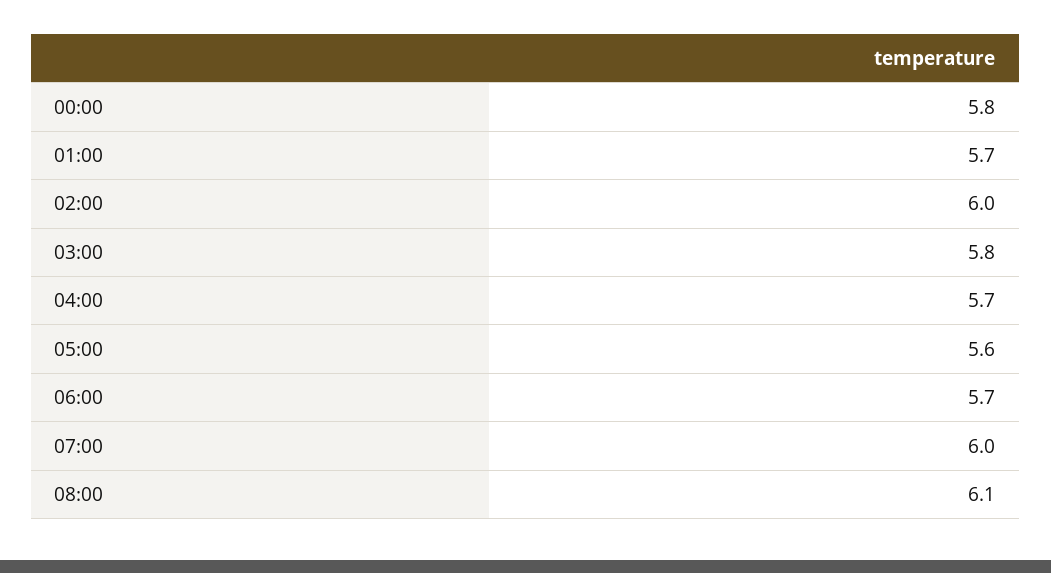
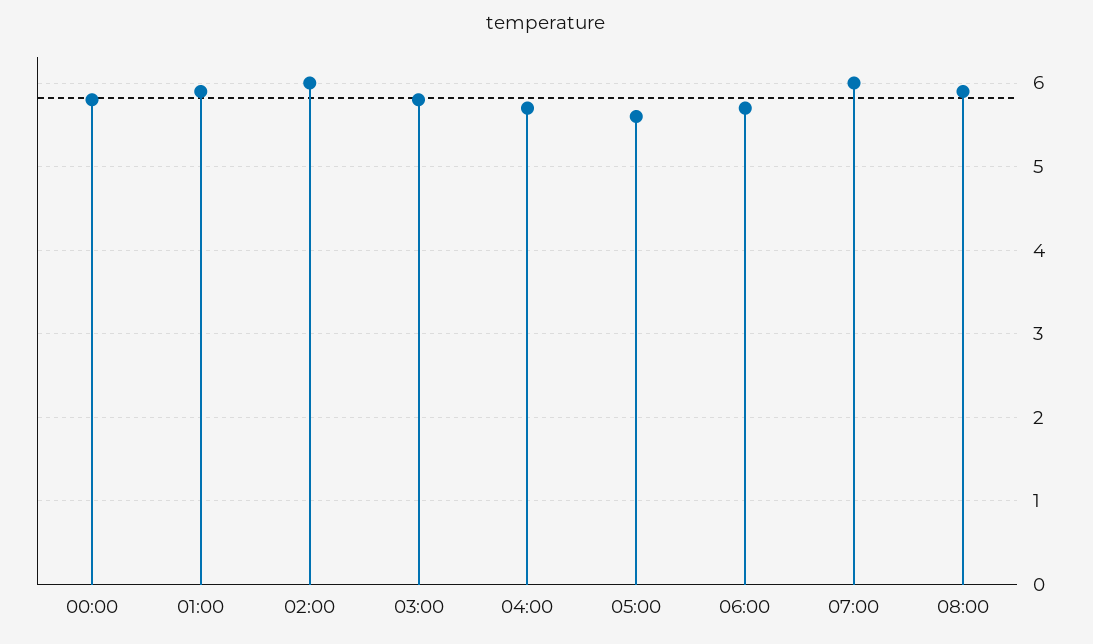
01:00: 5.7 -> 5.9
08:00: 6.1 -> 5.9

